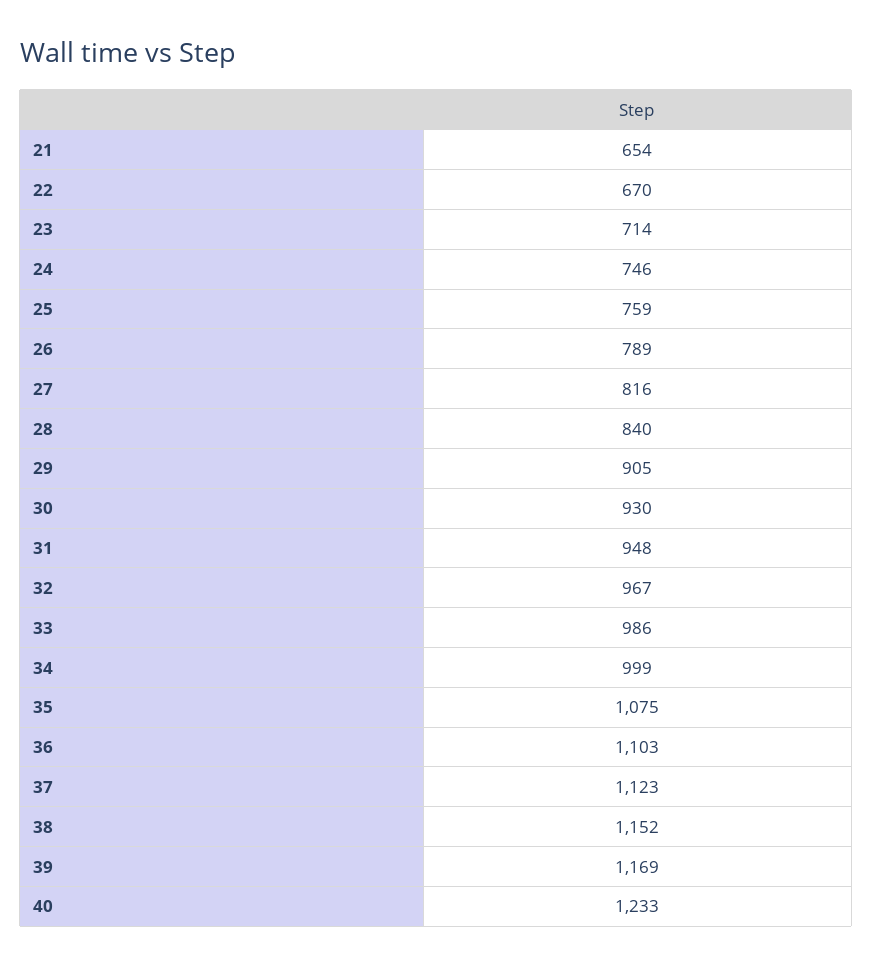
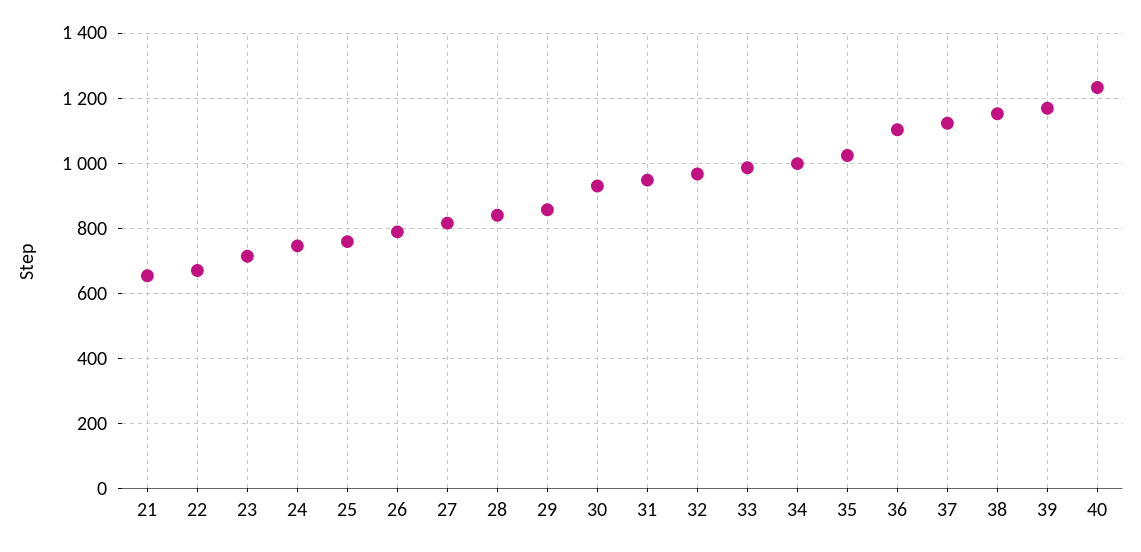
29: 905 -> 860
35: 1075 -> 1020

